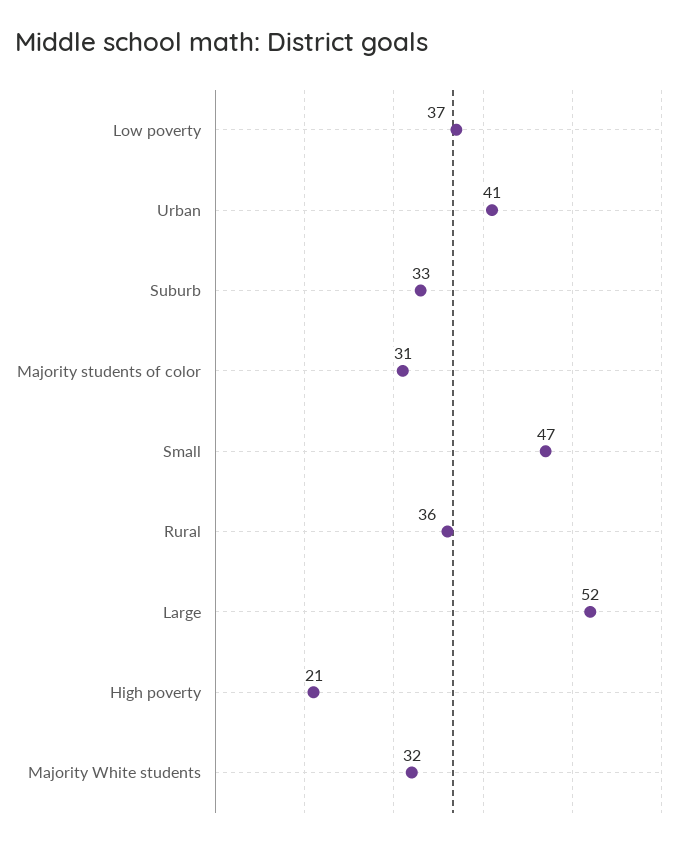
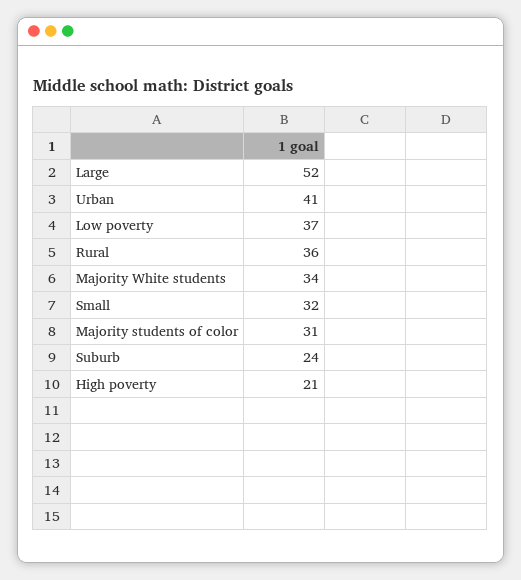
Suburb: 33 -> 24
Small: 47 -> 32
Majority White students: 32 -> 34

